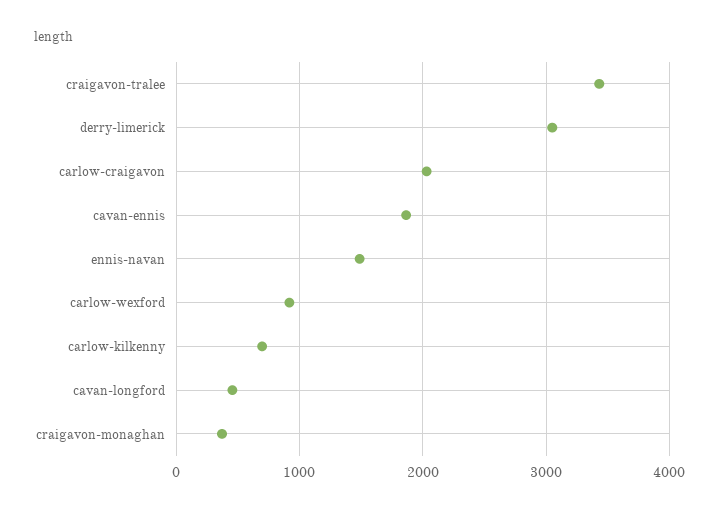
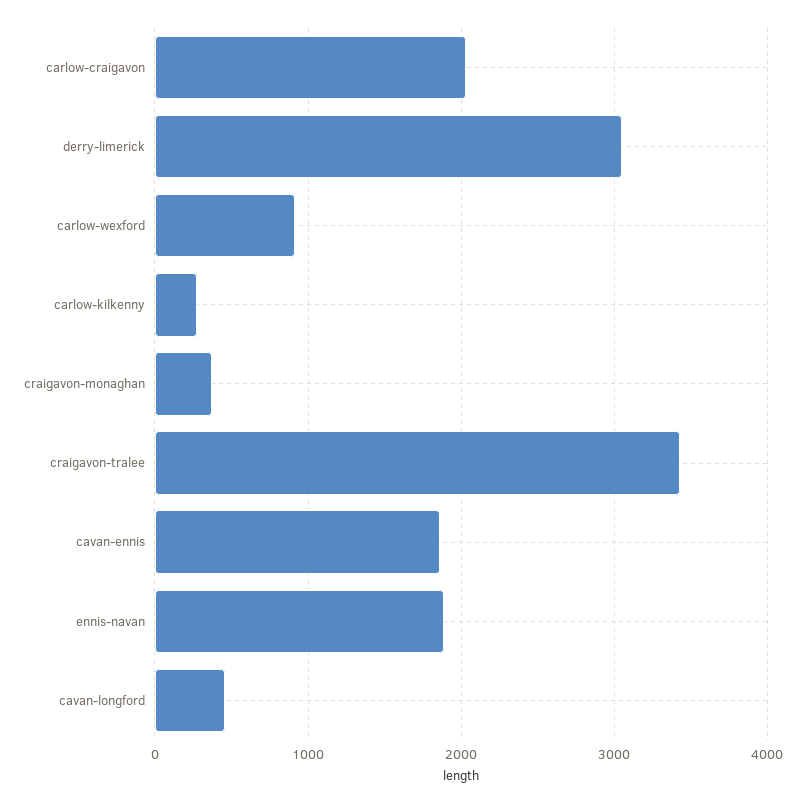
ennis-navan: 1500 -> 1900
carlow-kilkenny: 700 -> 300

